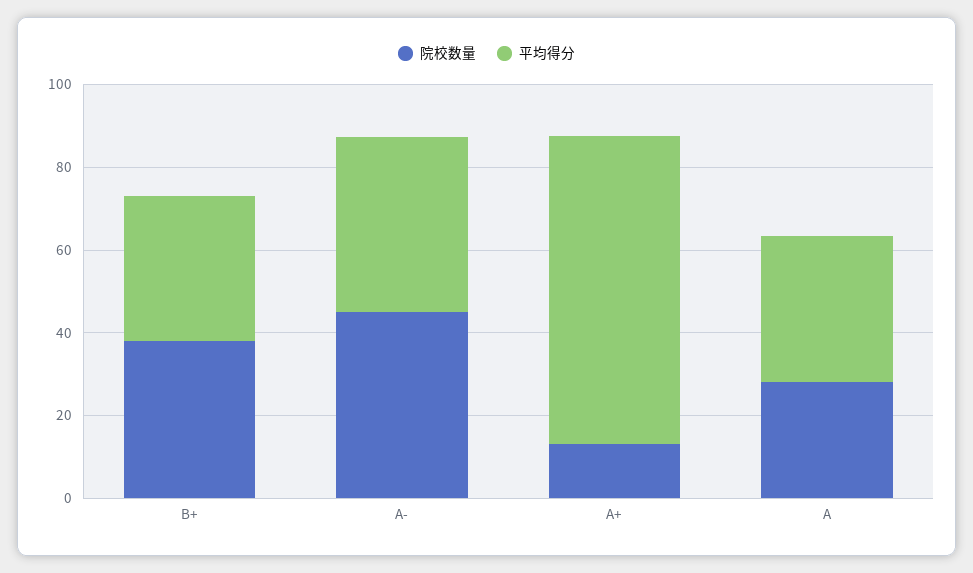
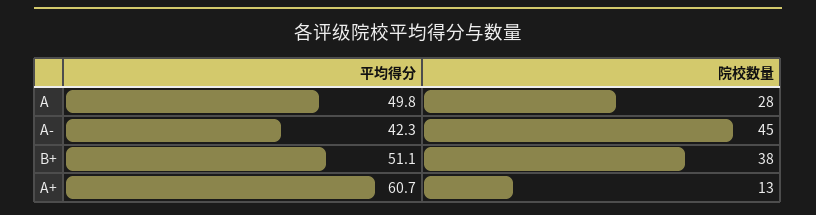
平均得分, B+: 35 -> 51.1
平均得分, A+: 75 -> 60.7
平均得分, A: 35 -> 49.8

